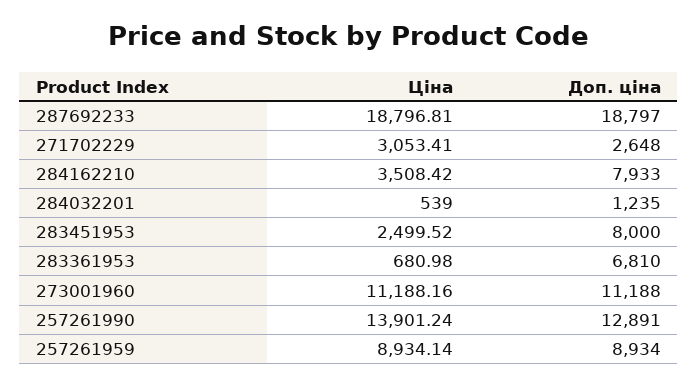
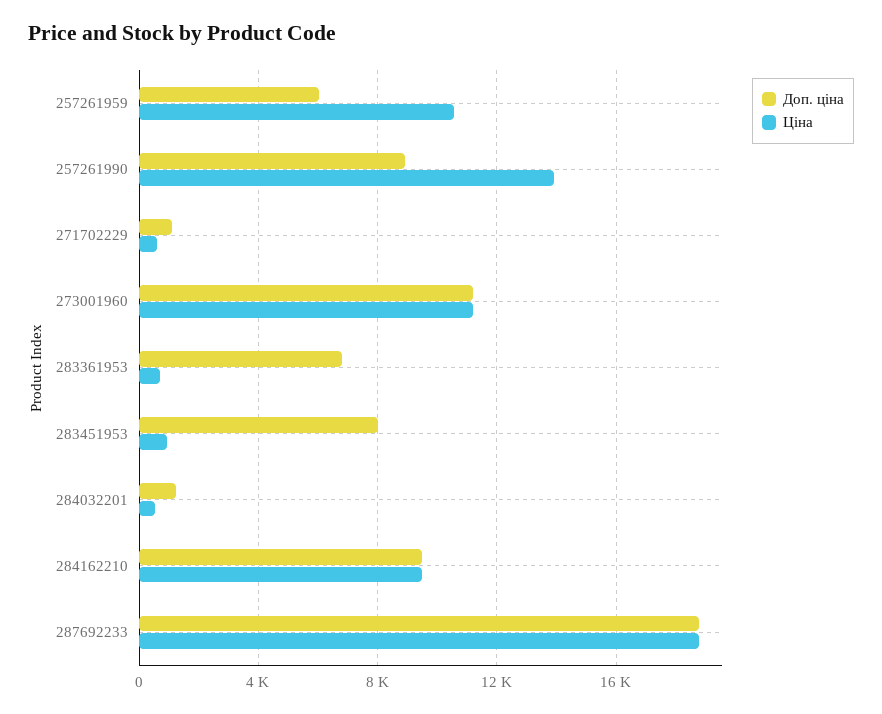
Ціна, 271702229: 3053.41 -> 500
Доп. ціна, 271702229: 2648 -> 1000
Ціна, 284162210: 3508.42 -> 9500
Доп. ціна, 284162210: 7933 -> 9500
Ціна, 283451953: 2499.52 -> 1000
Доп. ціна, 257261990: 12891 -> 9000
Ціна, 257261959: 8934.14 -> 10500
Доп. ціна, 257261959: 8934 -> 6000

